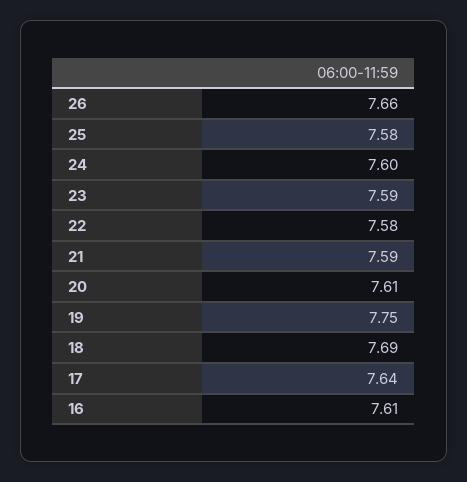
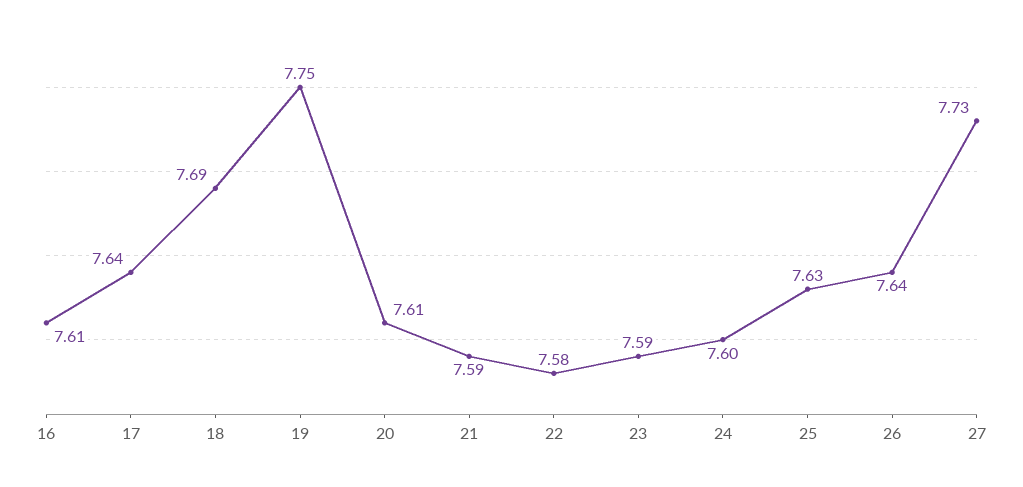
26: 7.66 -> 7.64
25: 7.58 -> 7.63
27: none -> 7.73

